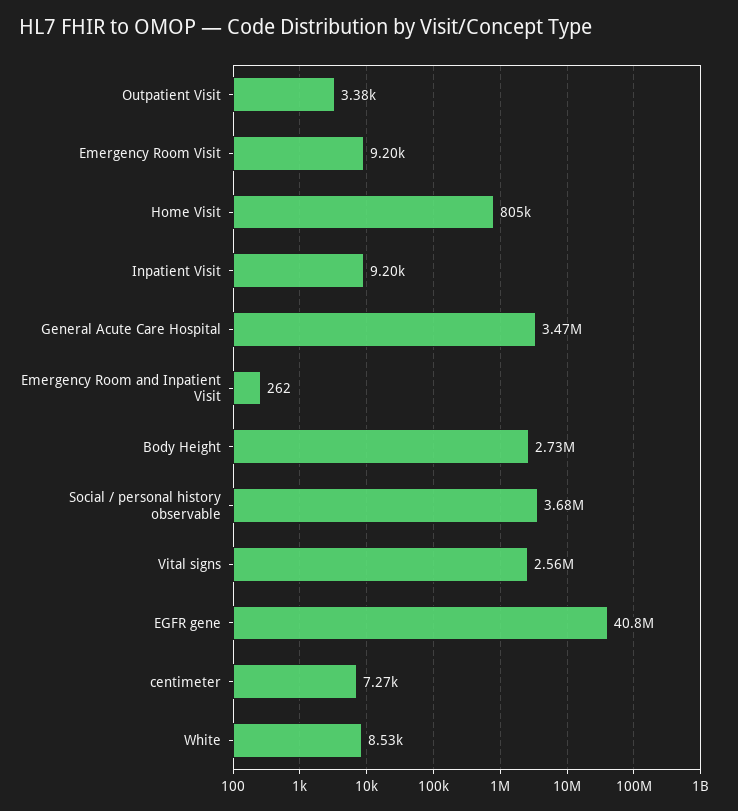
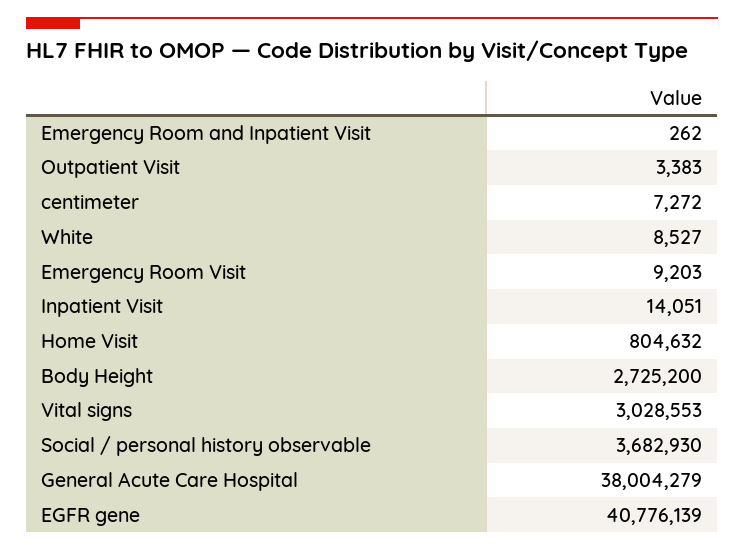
Inpatient Visit: 9200 -> 14051
General Acute Care Hospital: 3470000 -> 38004279
Vital signs: 2560000 -> 3028553

